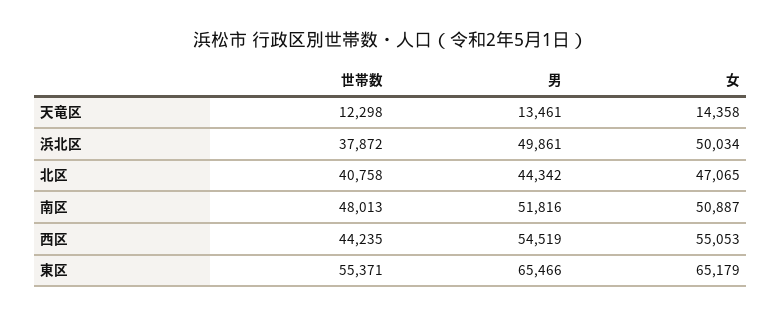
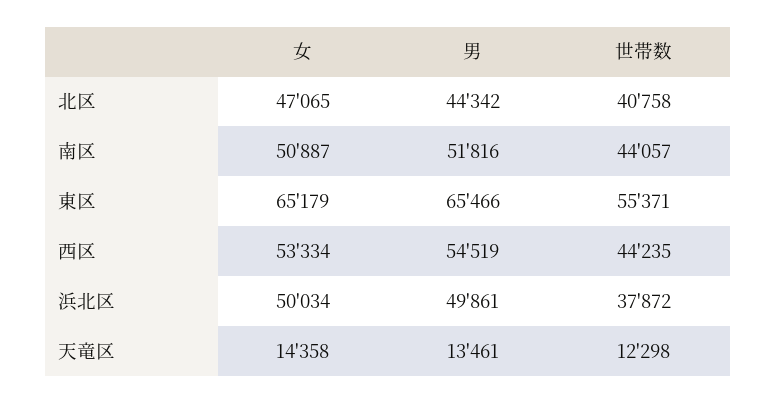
世帯数, 南区: 48013 -> 44057
女, 西区: 55053 -> 53334

